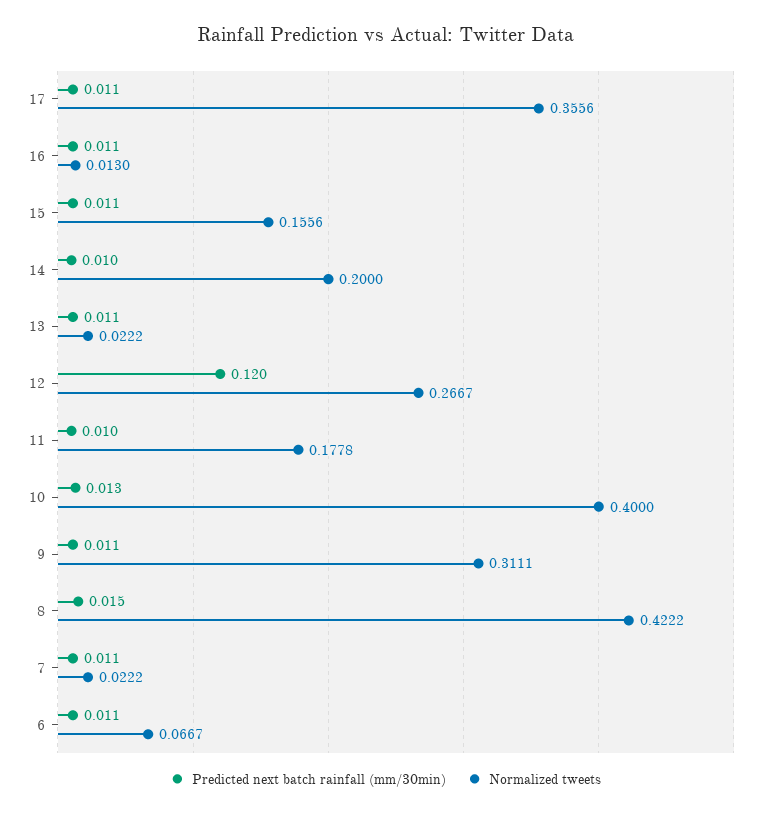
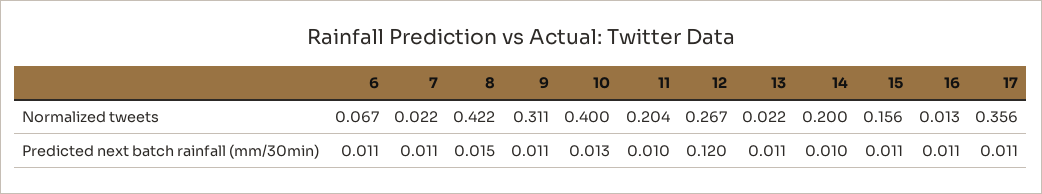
Normalized tweets, 11: 0.1778 -> 0.204

